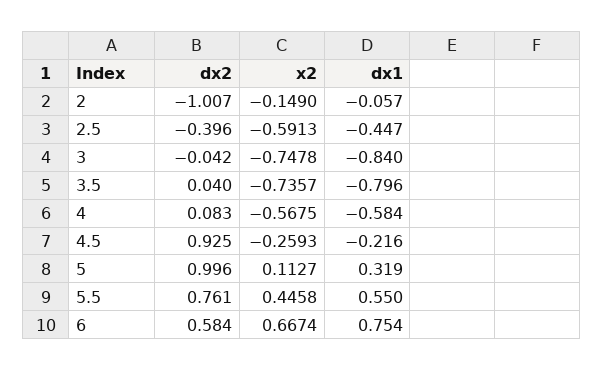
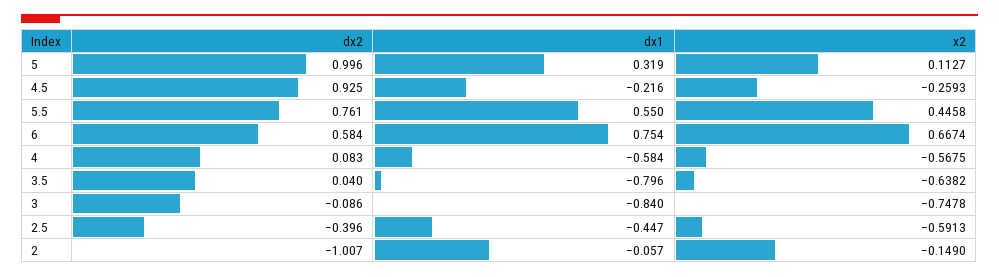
dx2, 3: -0.042 -> -0.086
x2, 3.5: -0.7357 -> -0.6382

